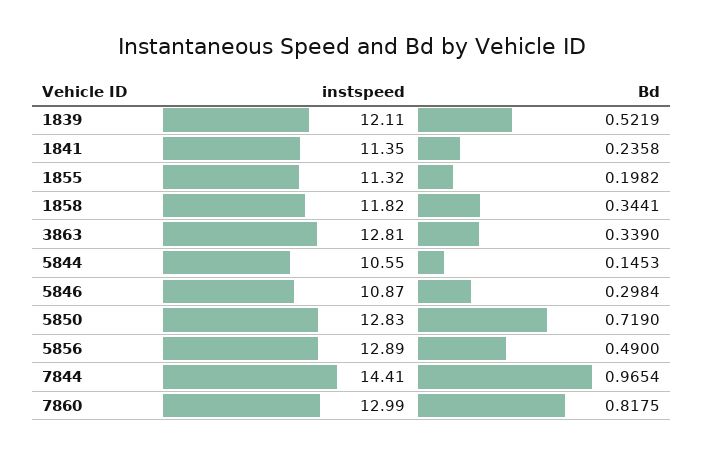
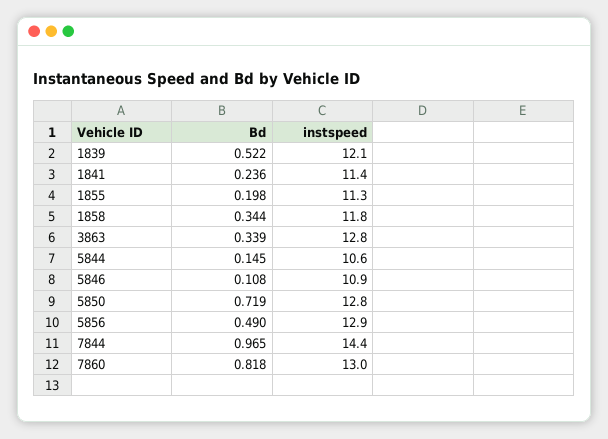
Bd, 5846: 0.2984 -> 0.108

